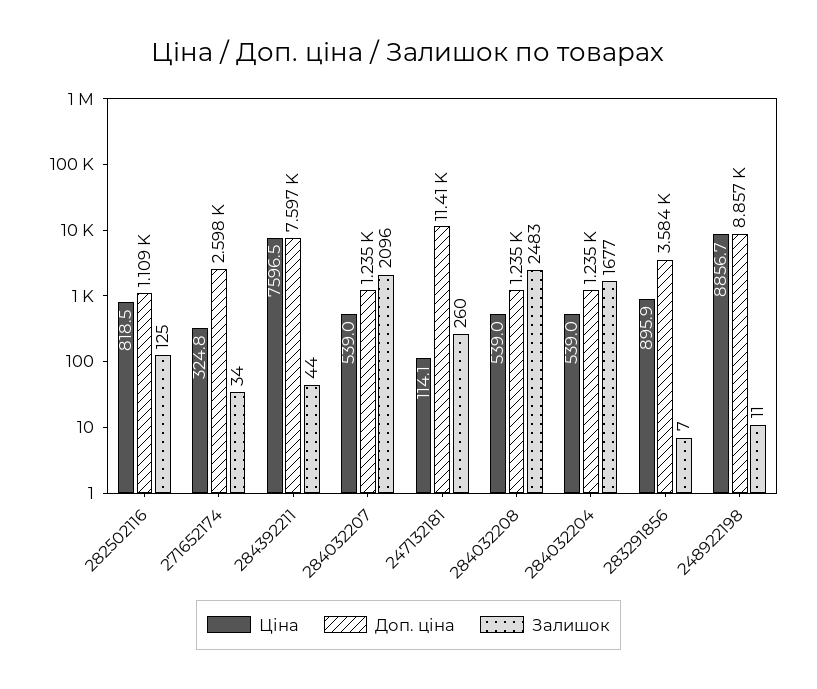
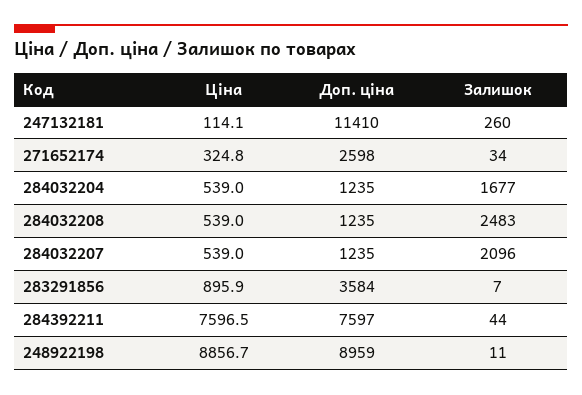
Ціна, 282502116: 818.5 -> none
Доп. ціна, 282502116: 1109 -> none
Залишок, 282502116: 125 -> none
Доп. ціна, 248922198: 8857 -> 8959

